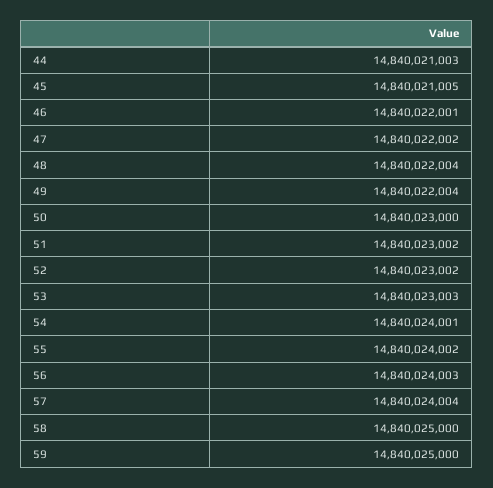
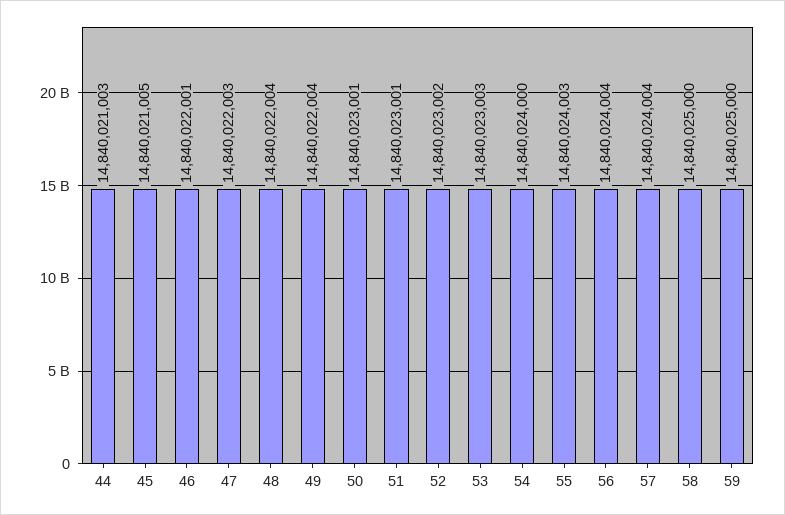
47: 14840022002 -> 14840022003
50: 14840023000 -> 14840023001
51: 14840023002 -> 14840023001
54: 14840024001 -> 14840024000
55: 14840024002 -> 14840024003
56: 14840024003 -> 14840024004

